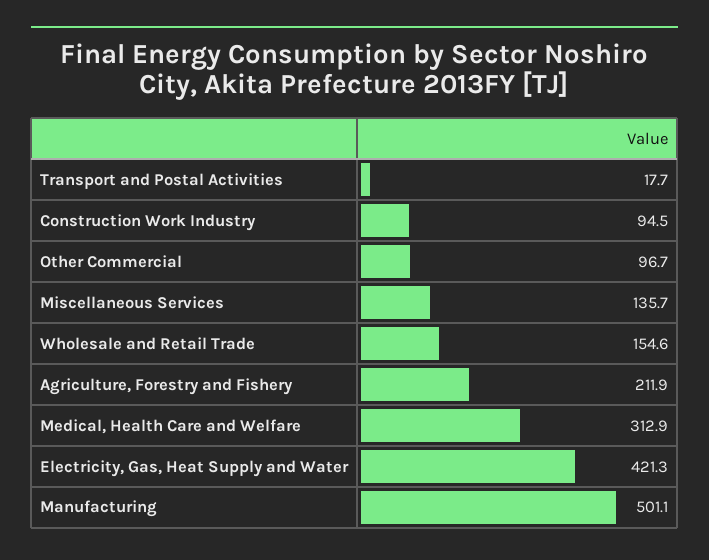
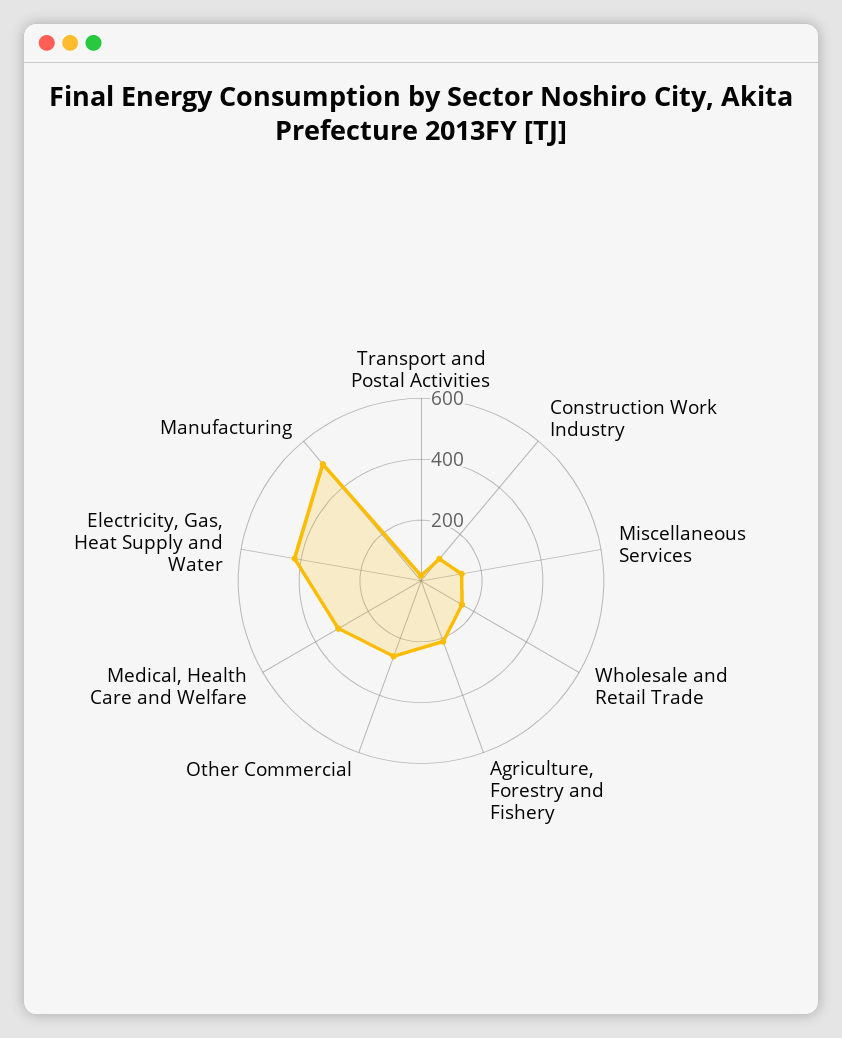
Other Commercial: 96.7 -> 250

